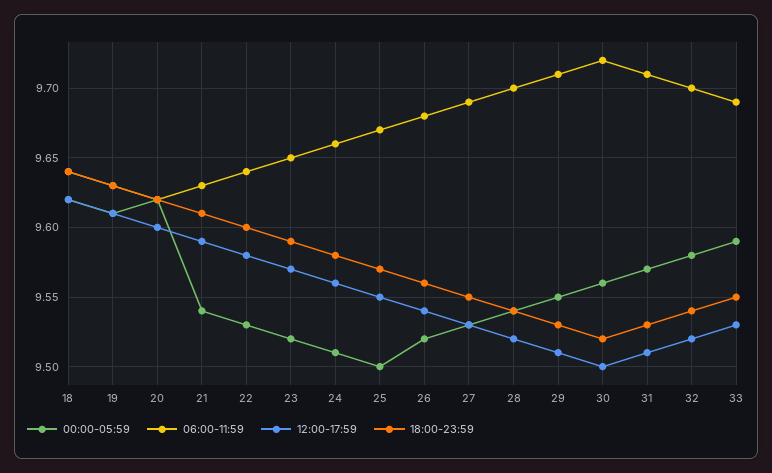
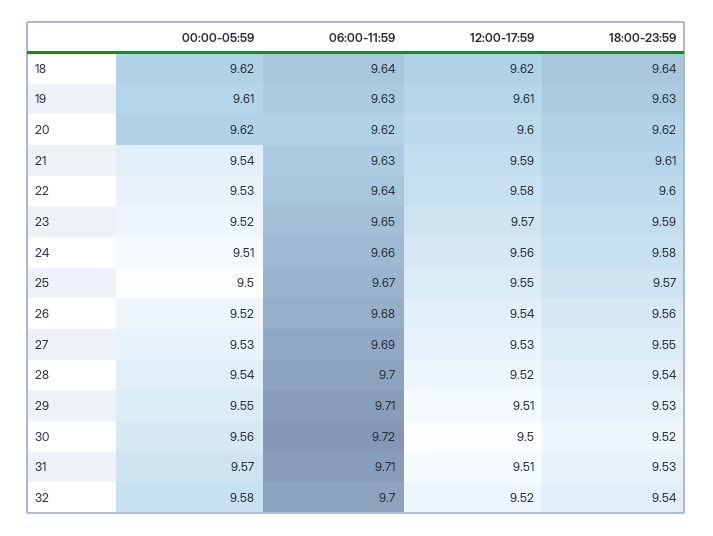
00:00-05:59, 33: 9.59 -> none
06:00-11:59, 33: 9.69 -> none
12:00-17:59, 33: 9.53 -> none
18:00-23:59, 33: 9.55 -> none

